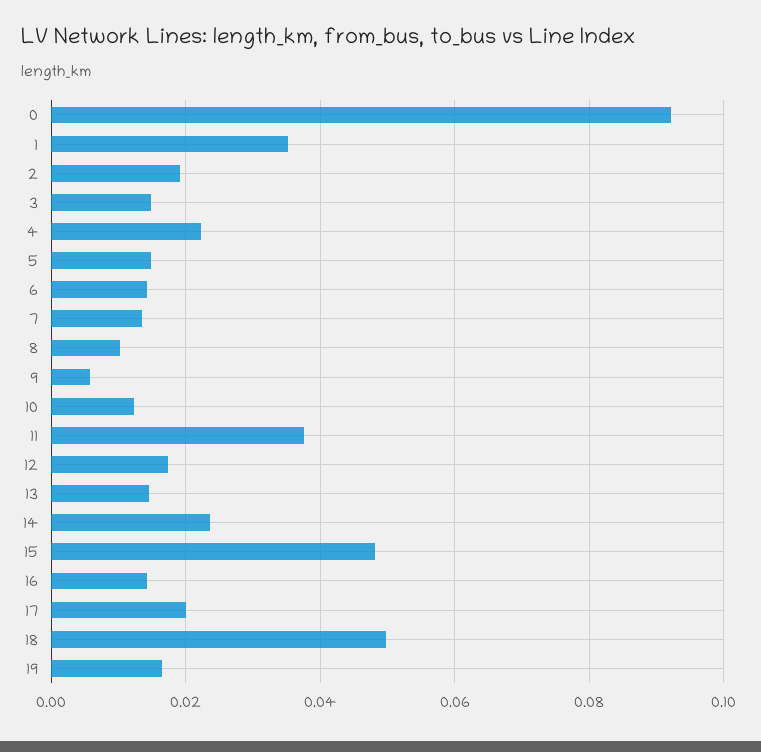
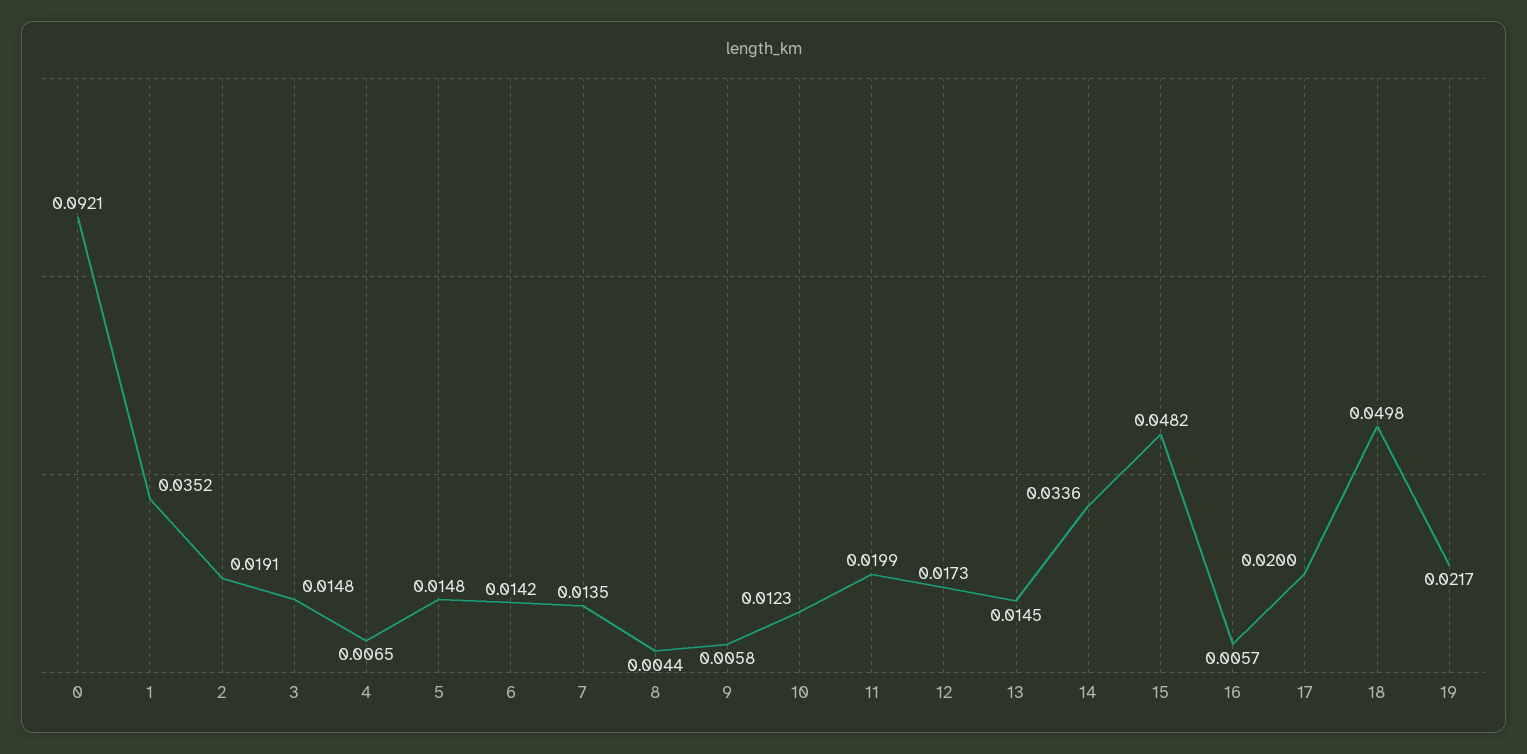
4: 0.022 -> 0.0065
8: 0.01 -> 0.0044
11: 0.038 -> 0.0199
14: 0.024 -> 0.0336
16: 0.014 -> 0.0057
19: 0.016 -> 0.0217

